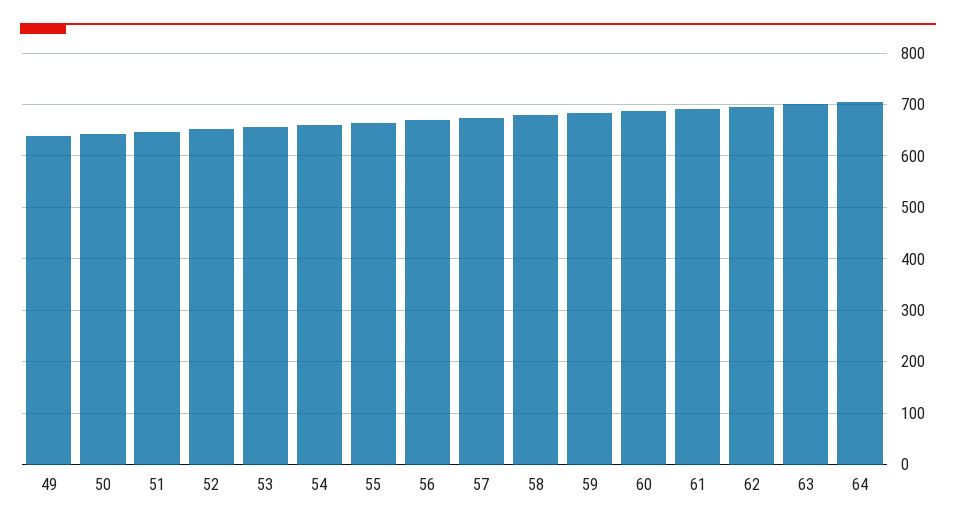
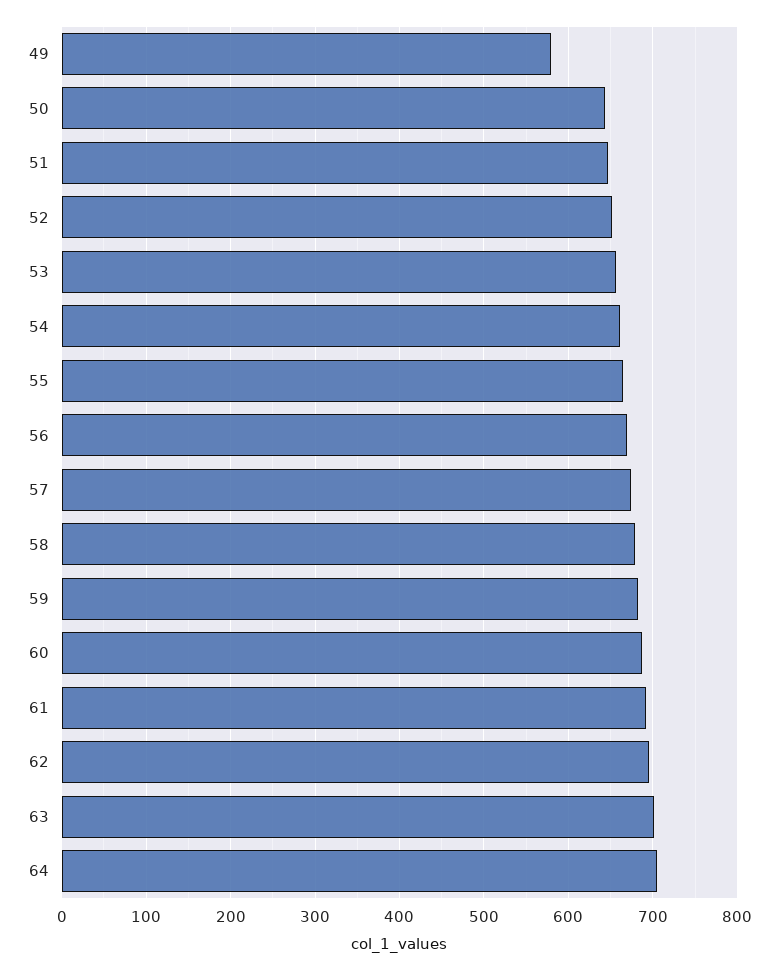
49: 640 -> 580

